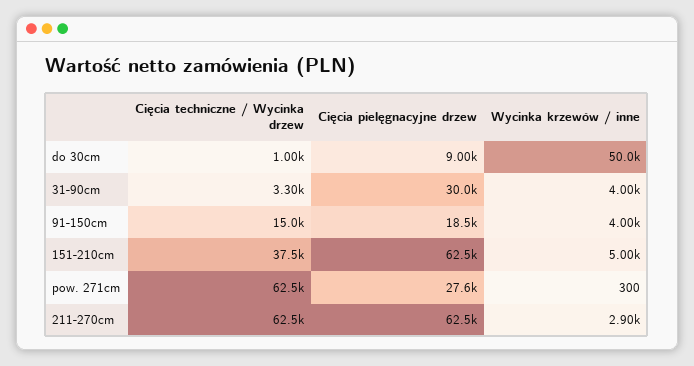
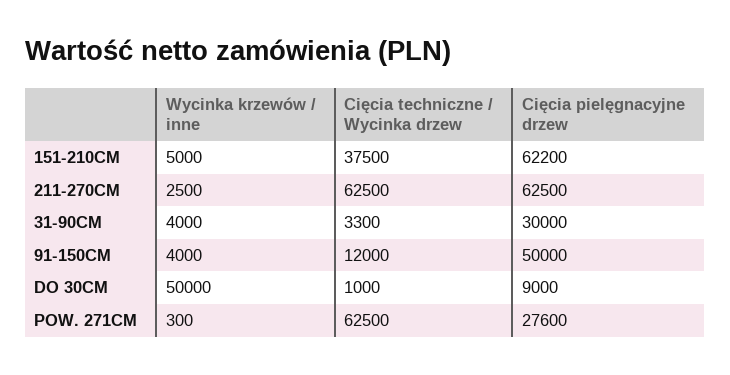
Cięcia techniczne / Wycinka drzew, 91-150cm: 15000 -> 12000
Cięcia pielęgnacyjne drzew, 91-150cm: 18500 -> 50000
Cięcia pielęgnacyjne drzew, 151-210cm: 62500 -> 62200
Wycinka krzewów / inne, 211-270cm: 2900 -> 2500

